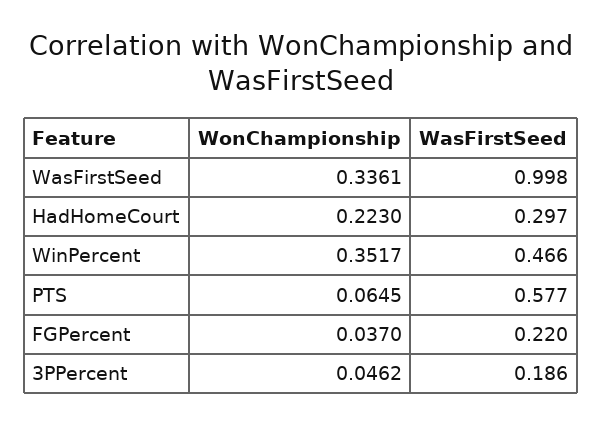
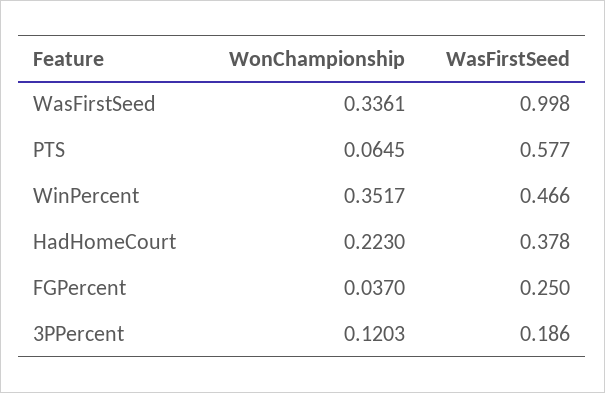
WasFirstSeed, HadHomeCourt: 0.297 -> 0.378
WasFirstSeed, FGPercent: 0.22 -> 0.25
WonChampionship, 3PPercent: 0.0462 -> 0.1203

